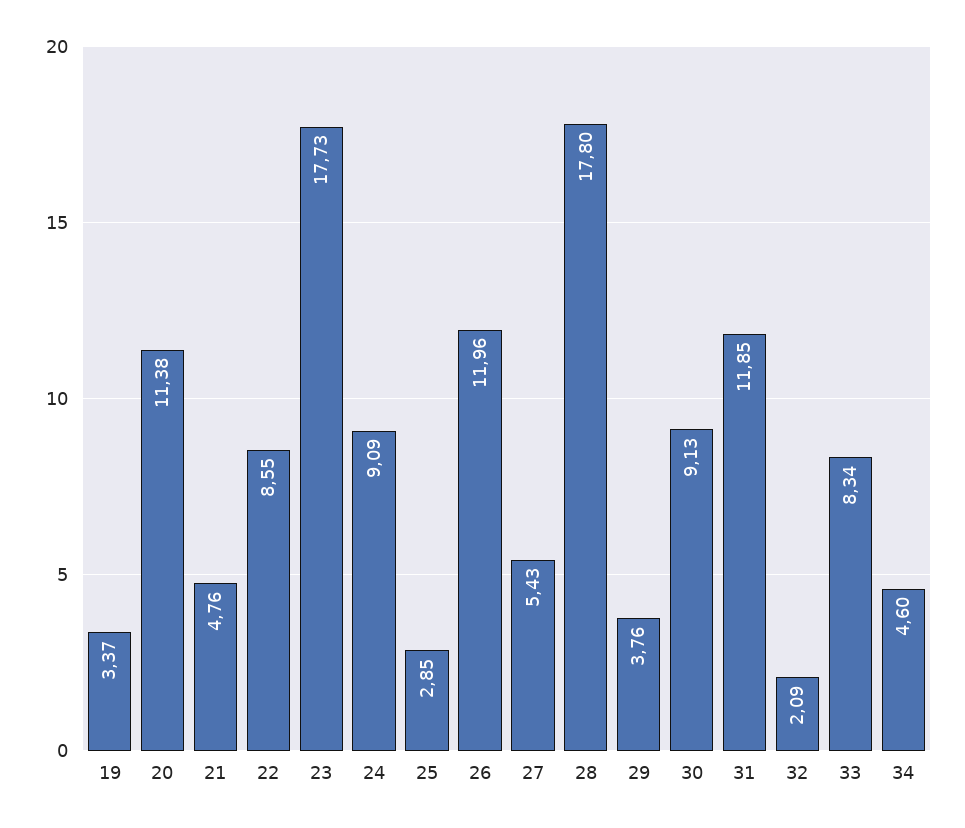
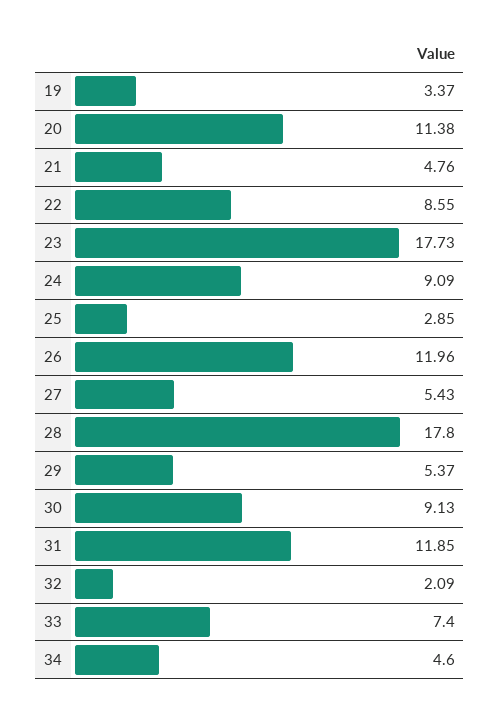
29: 3.76 -> 5.37
33: 8.34 -> 7.4

